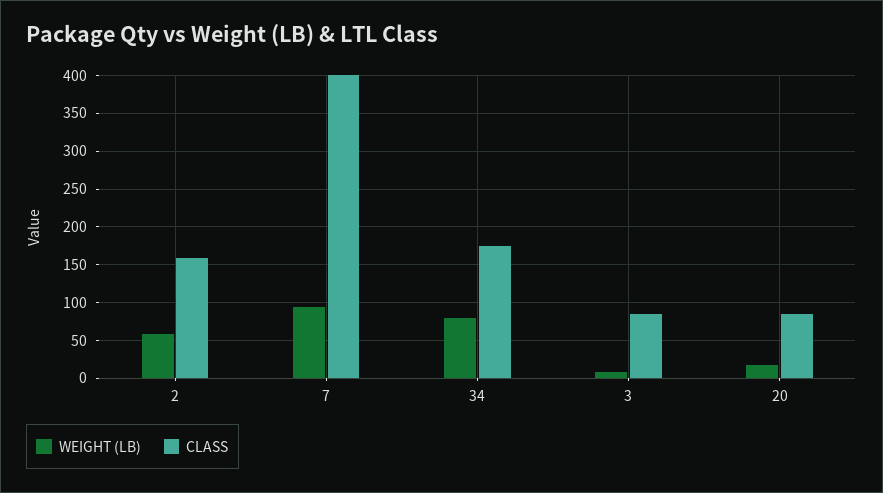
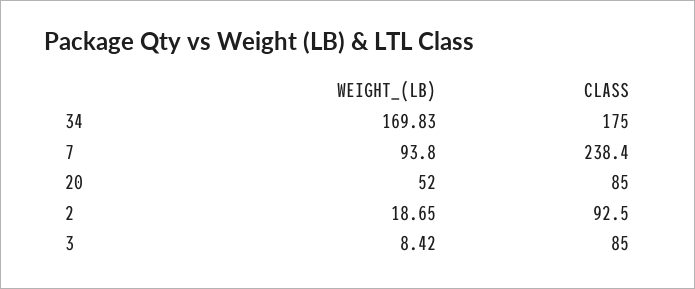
WEIGHT (LB), 2: 60 -> 18.65
CLASS, 2: 160 -> 92.5
CLASS, 7: 400 -> 238.4
WEIGHT (LB), 34: 80 -> 169.83
WEIGHT (LB), 20: 20 -> 52

